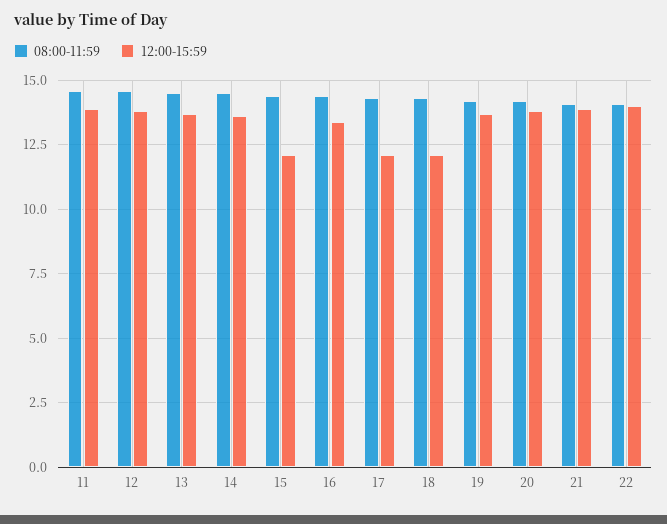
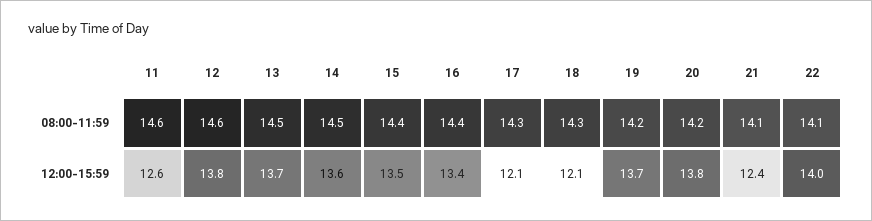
12:00-15:59, 11: 14 -> 12.6
12:00-15:59, 15: 12 -> 13.5
12:00-15:59, 21: 14 -> 12.4

